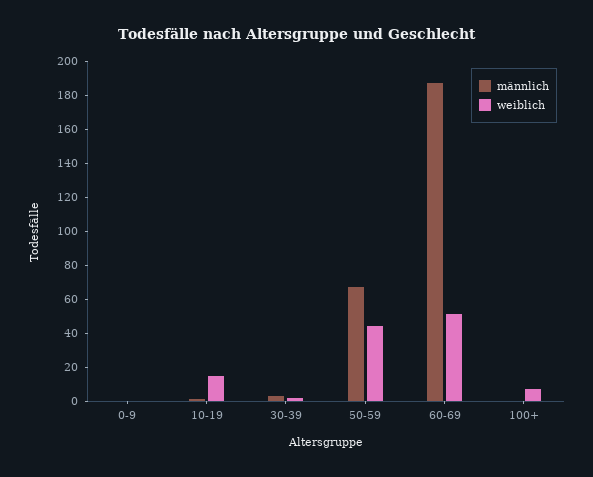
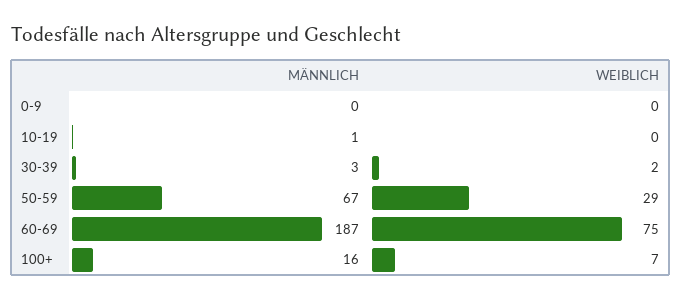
weiblich, 10-19: 15 -> 0
weiblich, 50-59: 45 -> 29
weiblich, 60-69: 50 -> 75
männlich, 100+: 0 -> 16

